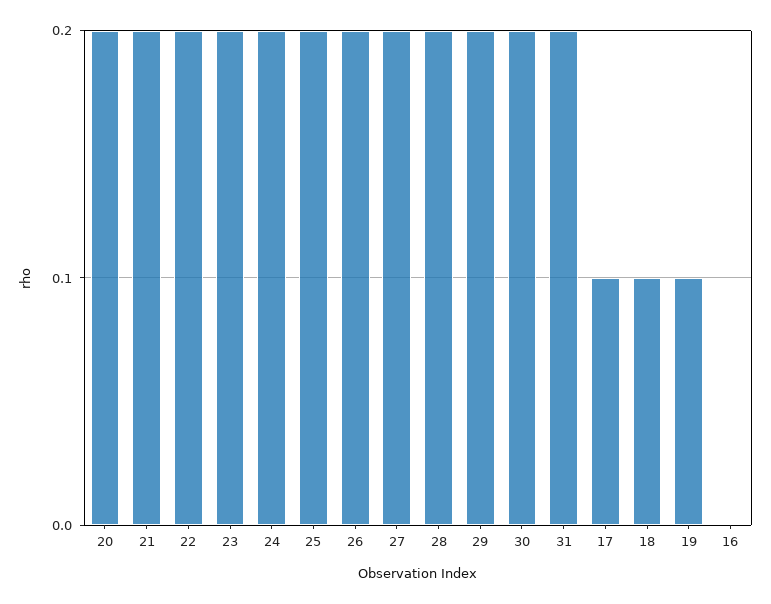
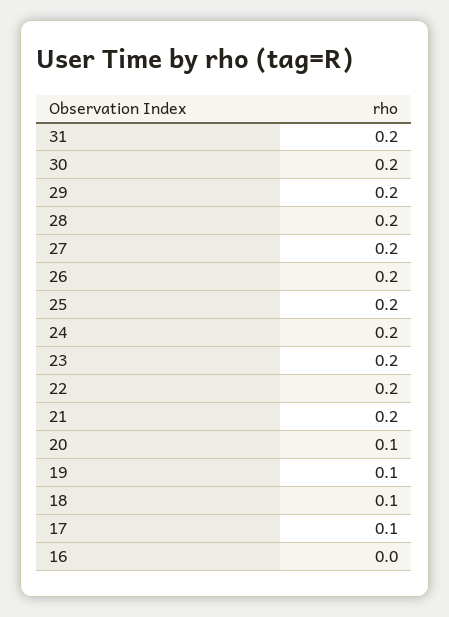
20: 0.2 -> 0.1

